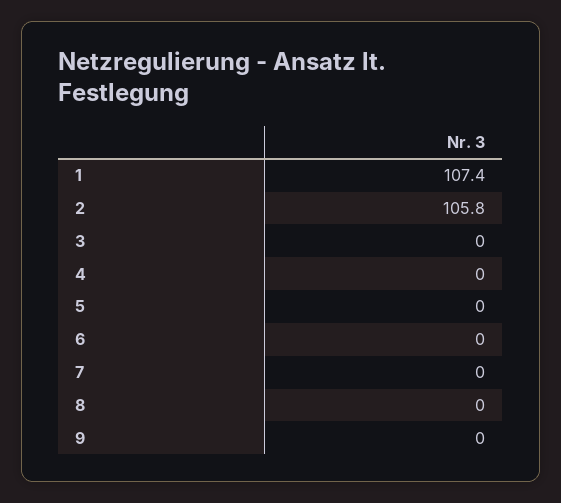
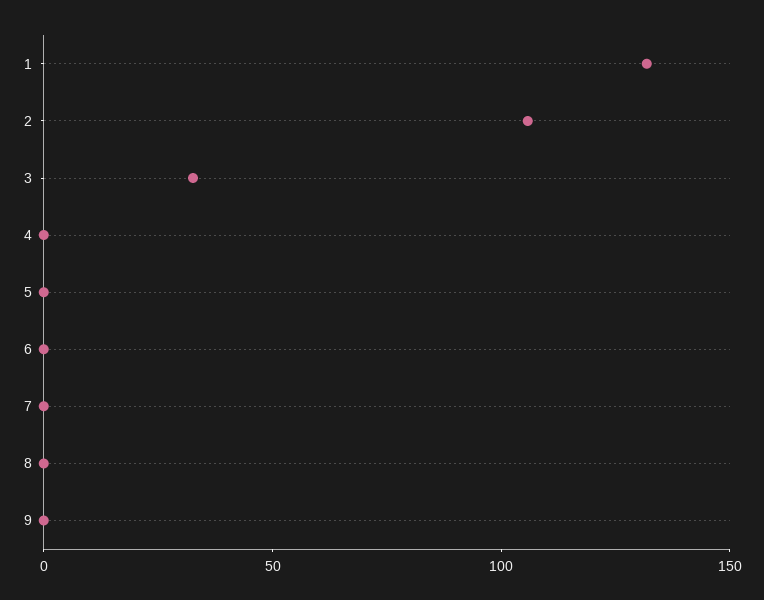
1: 107.4 -> 130
3: 0 -> 30

